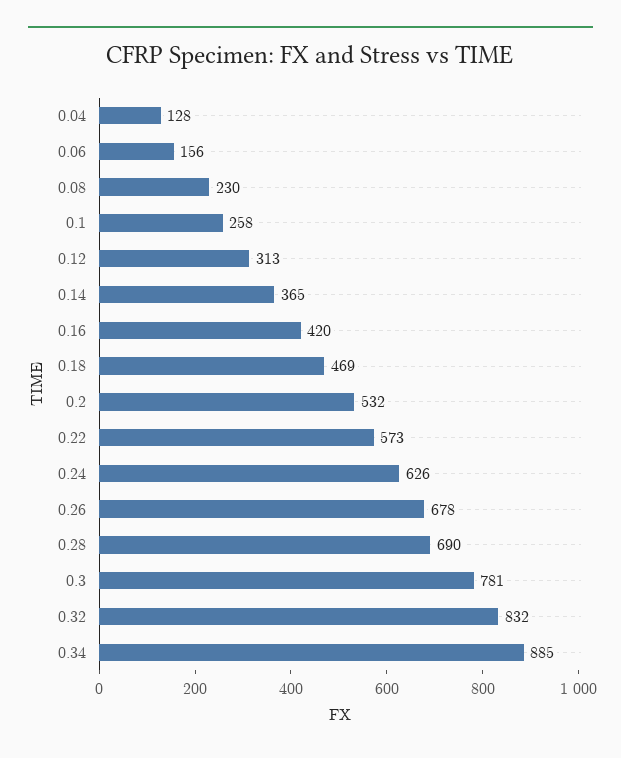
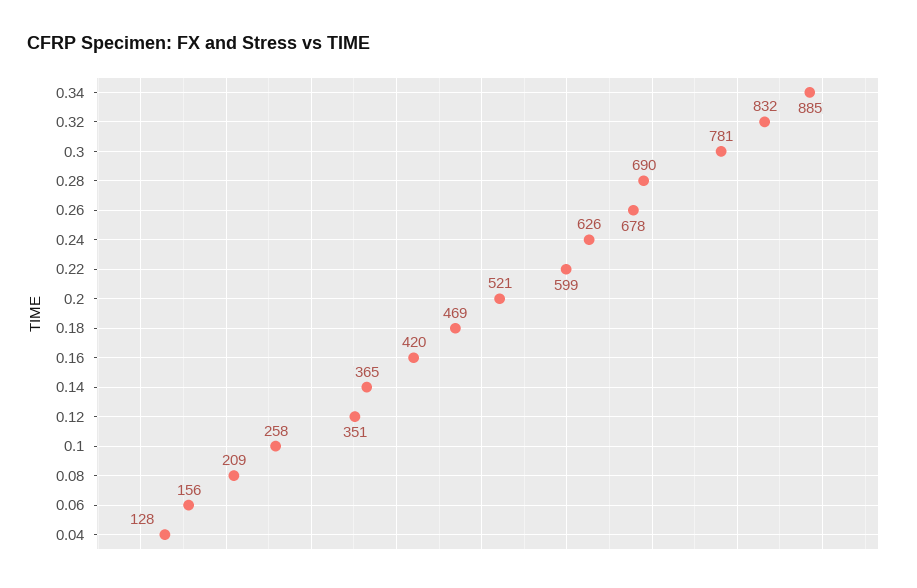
0.08: 230 -> 209
0.12: 313 -> 351
0.2: 532 -> 521
0.22: 573 -> 599

